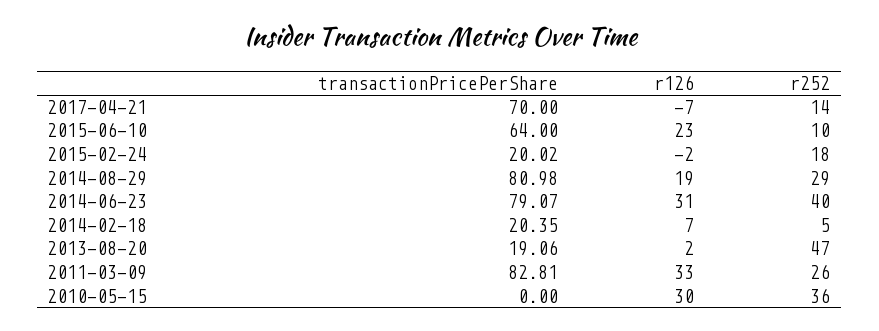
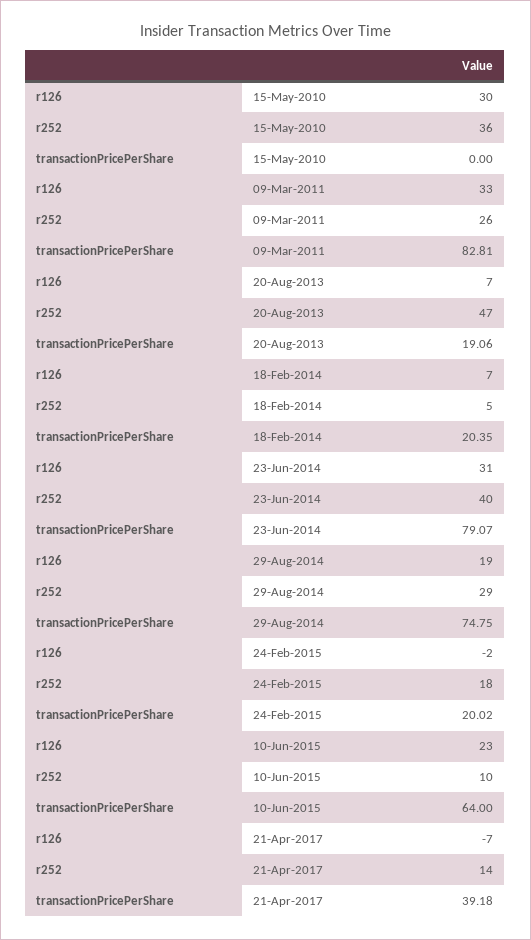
transactionPricePerShare, 2017-04-21: 70 -> 39.18
transactionPricePerShare, 2014-08-29: 80.98 -> 74.75
r126, 2013-08-20: 2 -> 7

